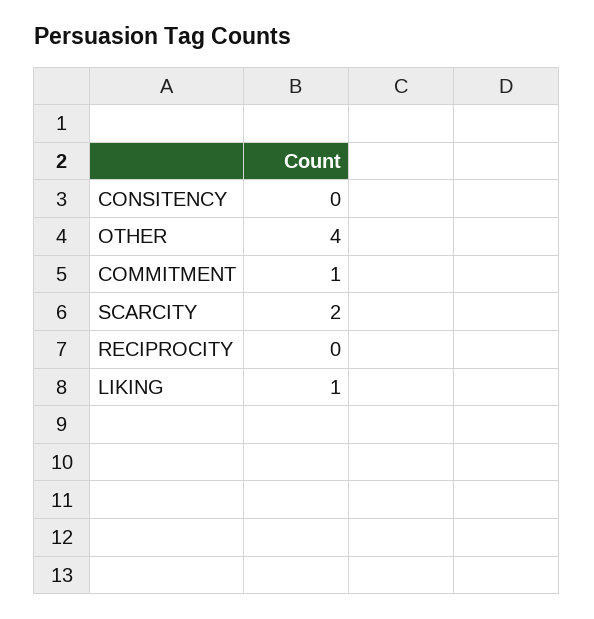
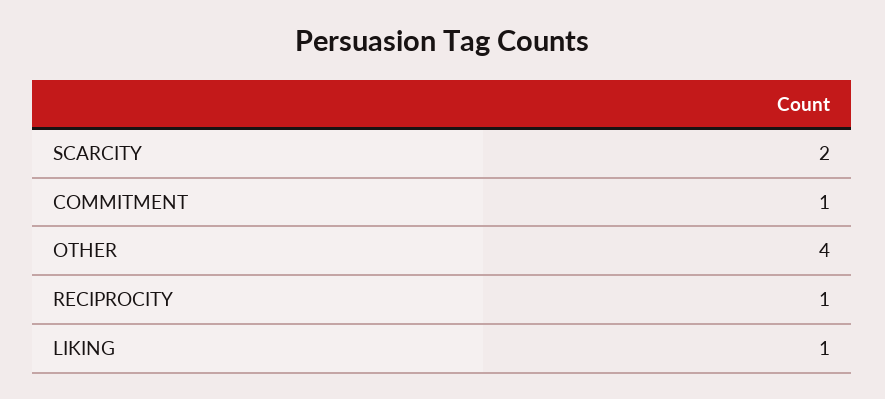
CONSITENCY: 0 -> none
RECIPROCITY: 0 -> 1

